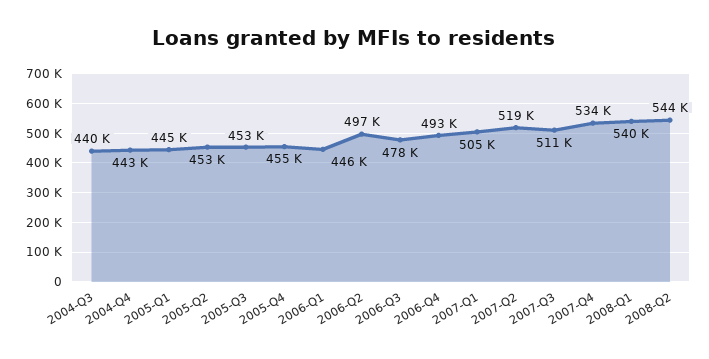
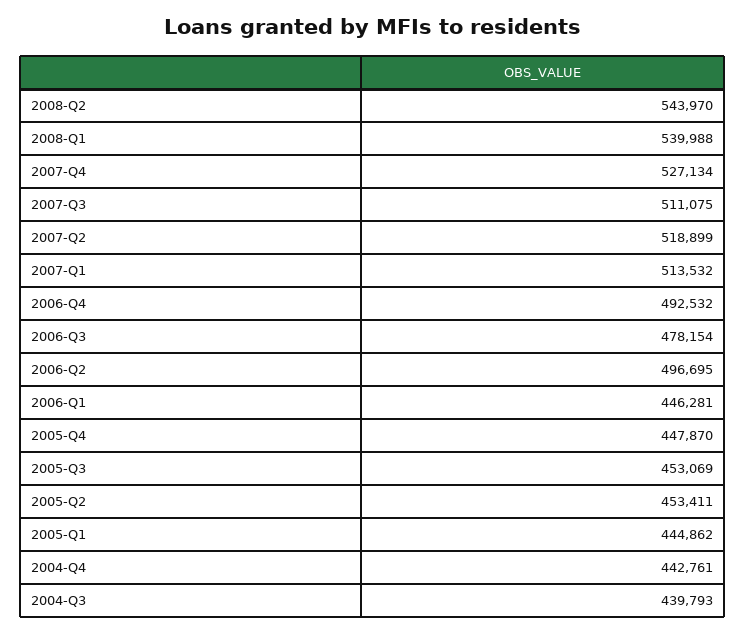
2005-Q4: 455000 -> 447870
2007-Q1: 505000 -> 513532
2007-Q4: 534000 -> 527134

